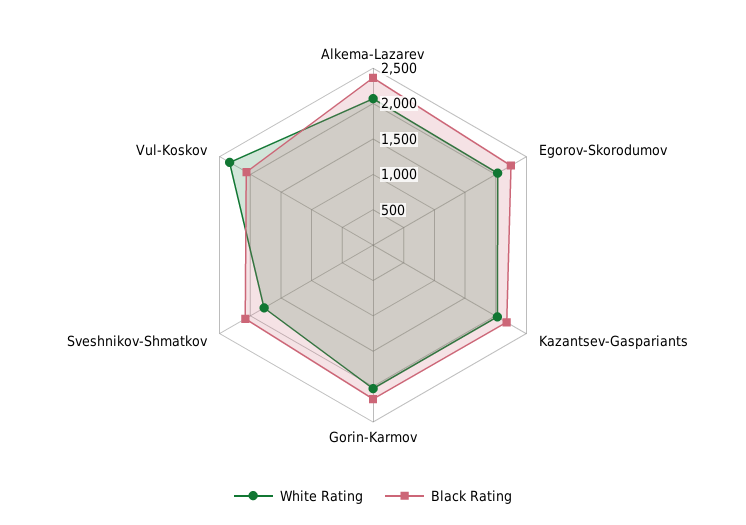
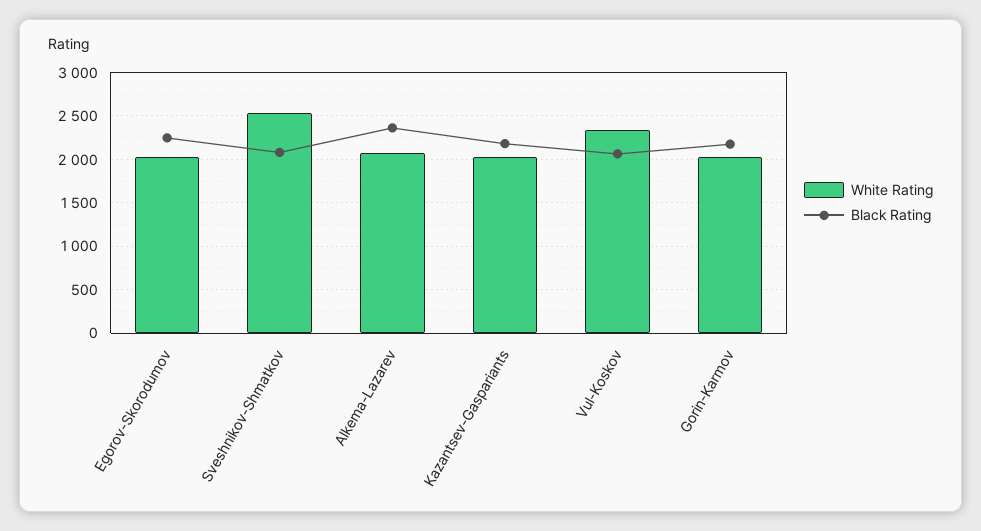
White Rating, Sveshnikov-Shmatkov: 1750 -> 2500

